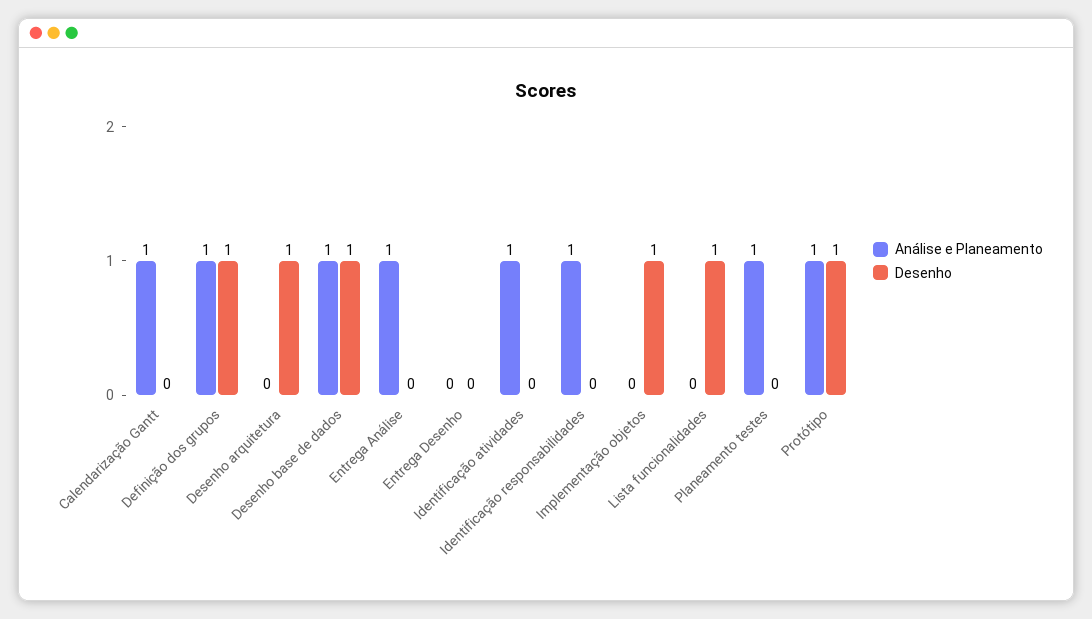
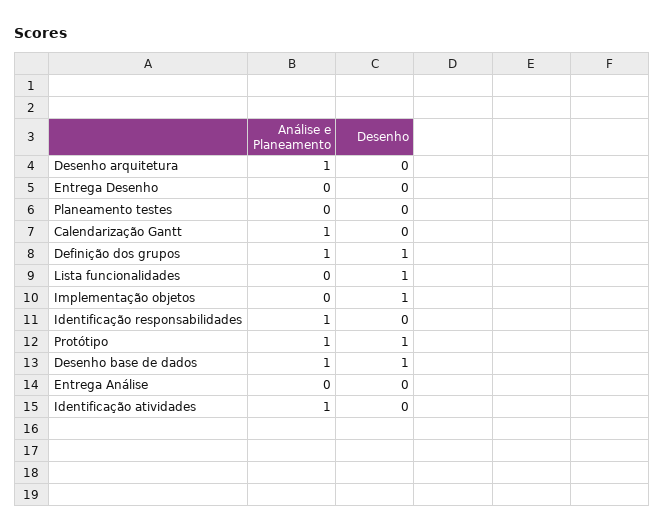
Análise e Planeamento, Desenho arquitetura: 0 -> 1
Desenho, Desenho arquitetura: 1 -> 0
Análise e Planeamento, Entrega Análise: 1 -> 0
Análise e Planeamento, Planeamento testes: 1 -> 0

